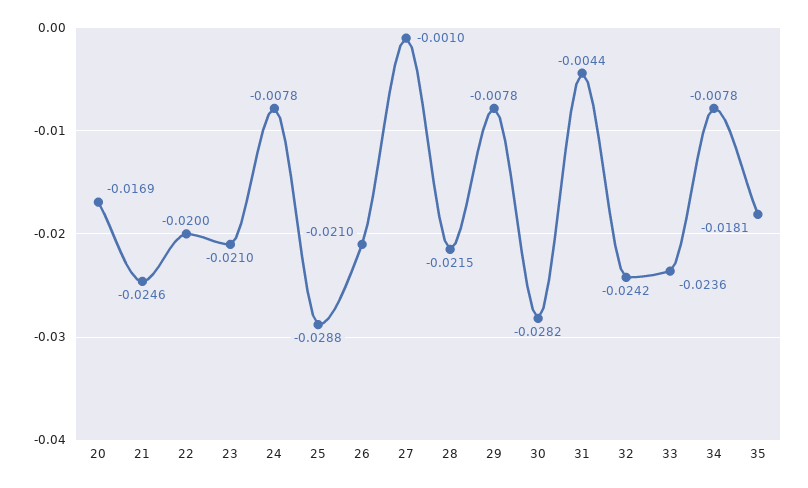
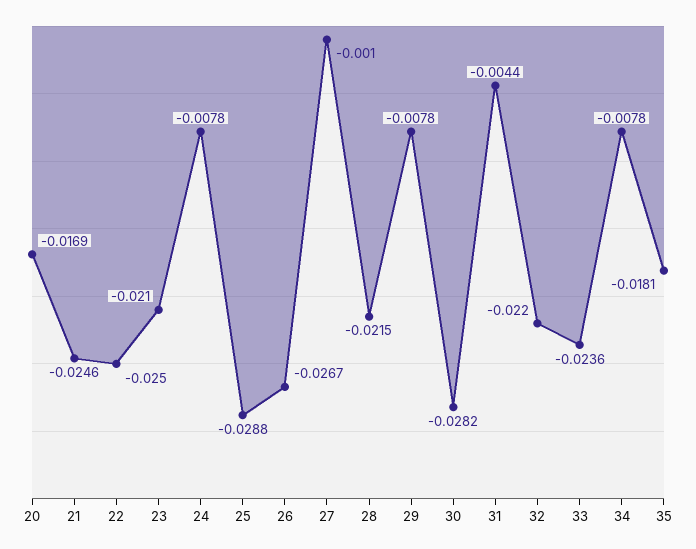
22: -0.02 -> -0.025
26: -0.021 -> -0.0267
32: -0.0242 -> -0.022

